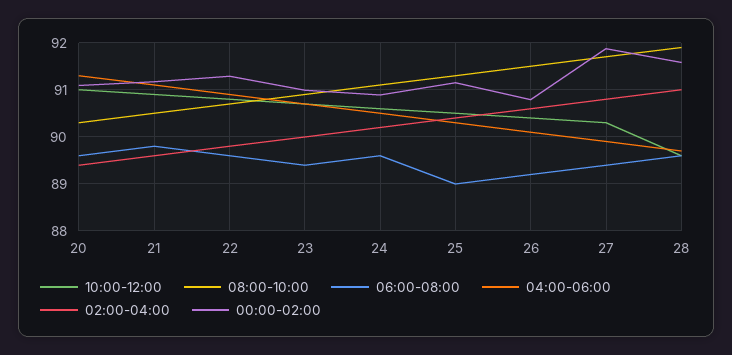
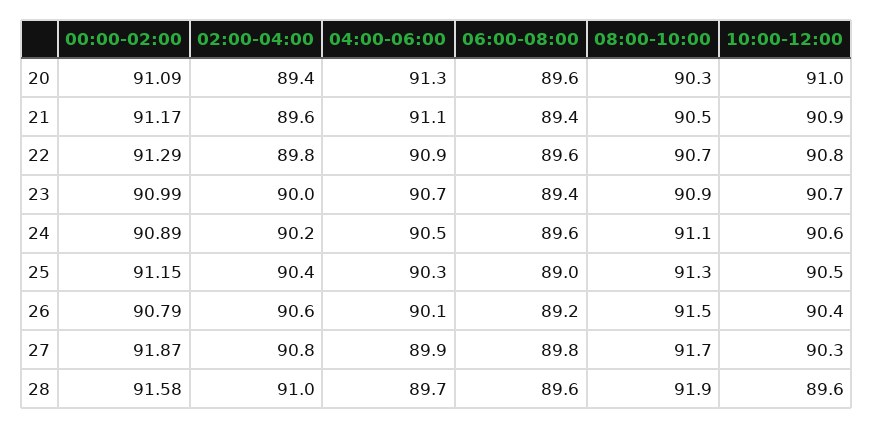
06:00-08:00, 21: 89.8 -> 89.4
06:00-08:00, 27: 89.4 -> 89.8

